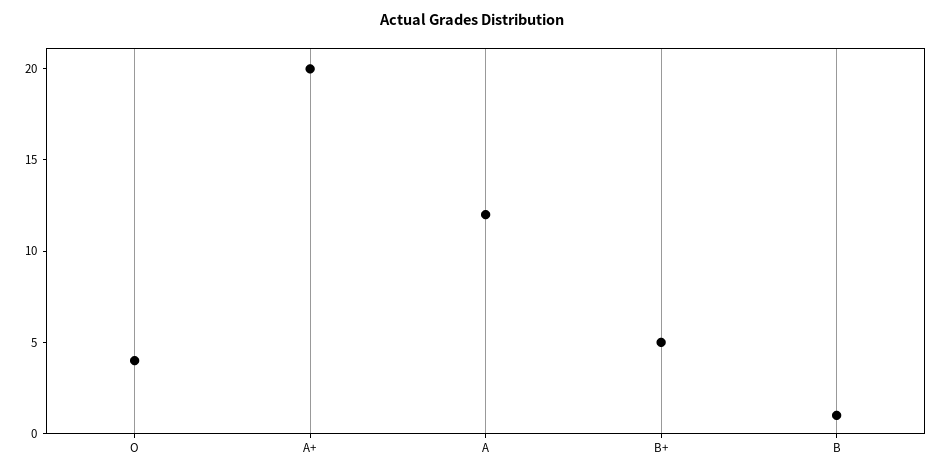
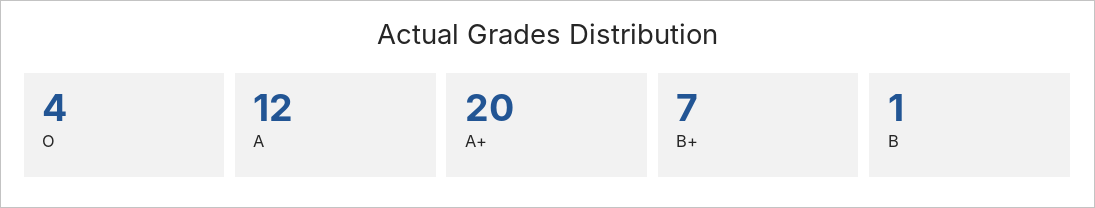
B+: 5 -> 7

